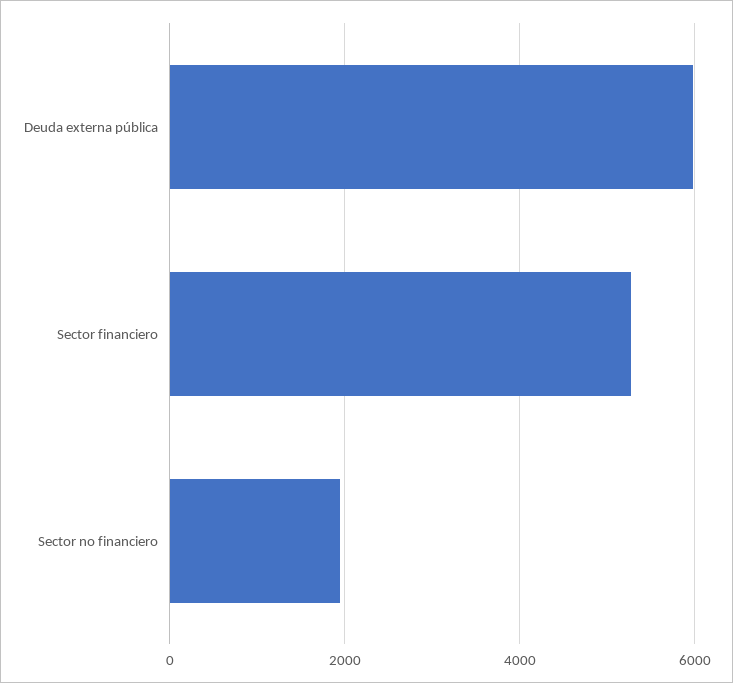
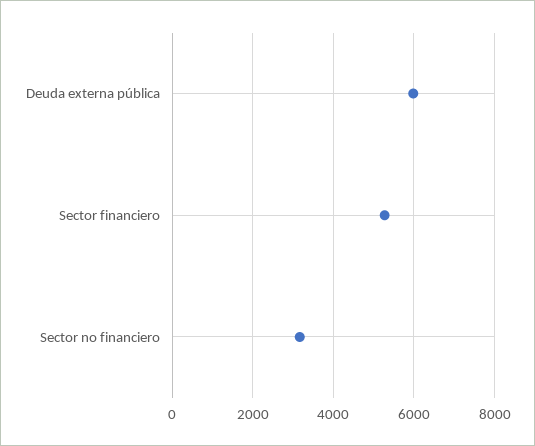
Sector no financiero: 2000 -> 3200

